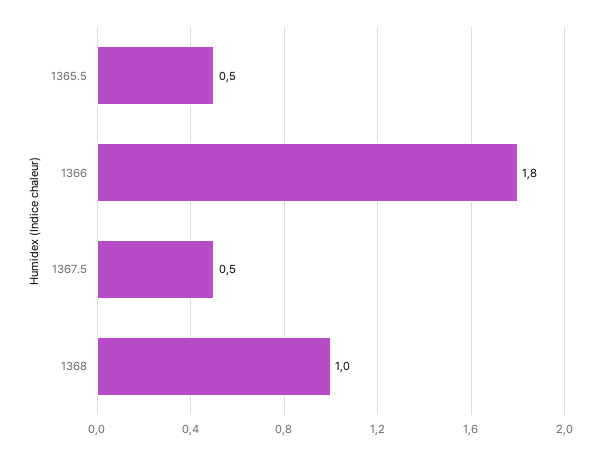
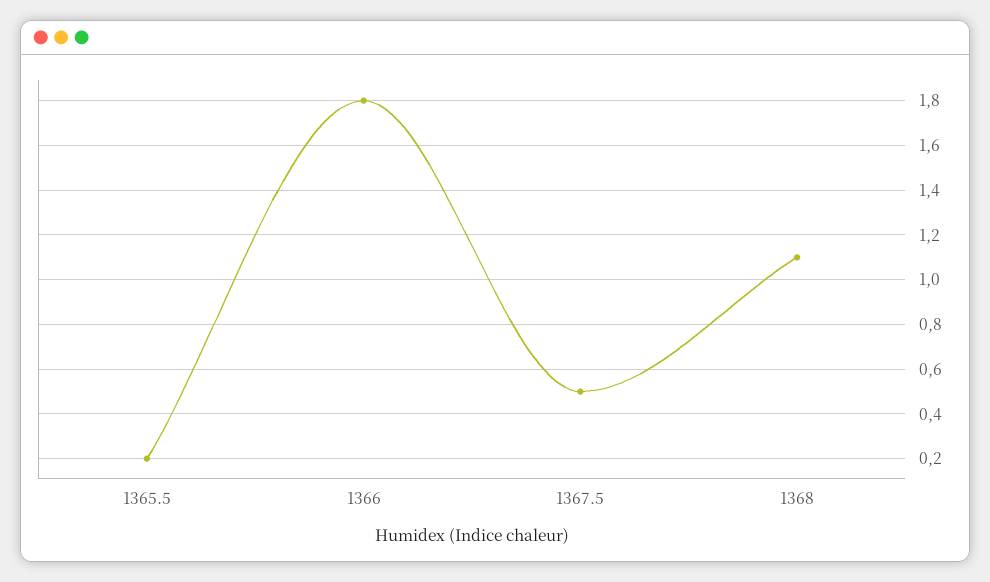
1365.5: 0.5 -> 0.2
1368: 1 -> 1.1

